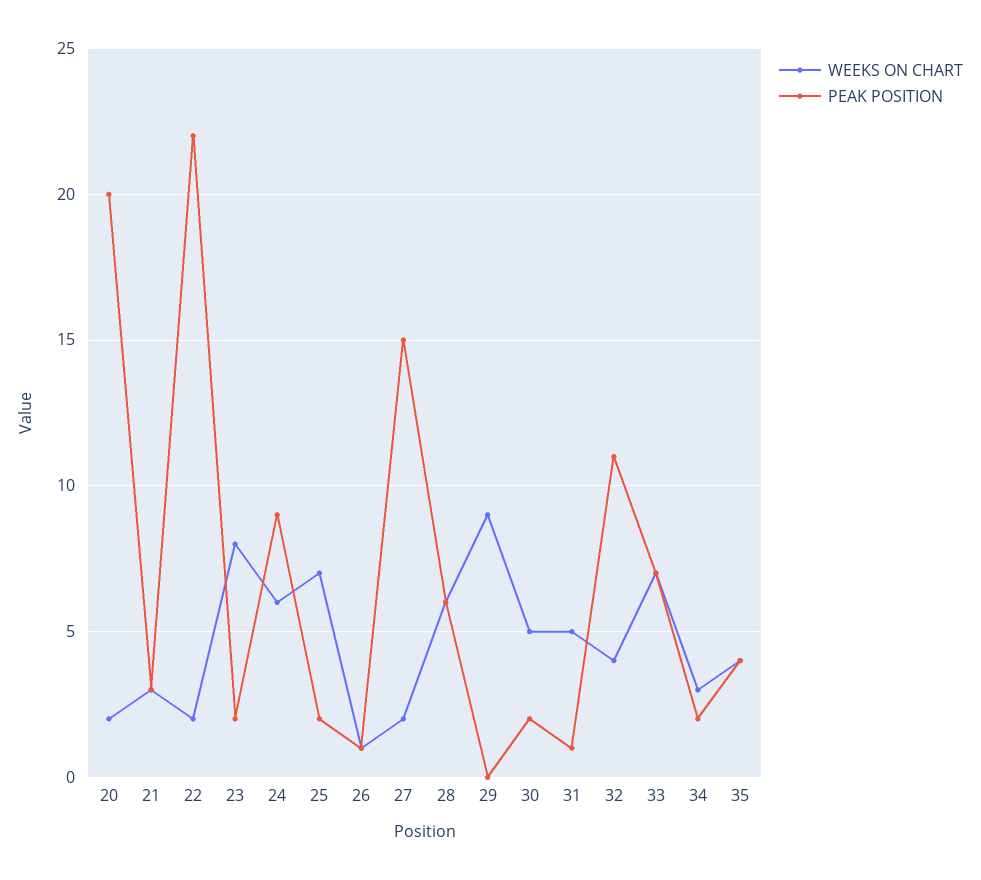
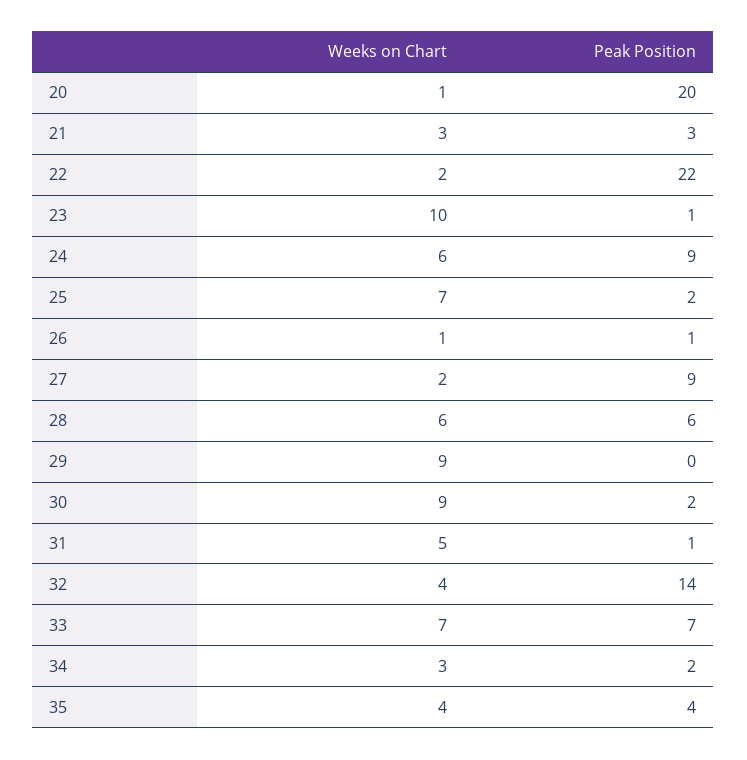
WEEKS ON CHART, 20: 2 -> 1
WEEKS ON CHART, 23: 8 -> 10
PEAK POSITION, 23: 2 -> 1
PEAK POSITION, 27: 15 -> 9
WEEKS ON CHART, 30: 5 -> 9
PEAK POSITION, 32: 11 -> 14

